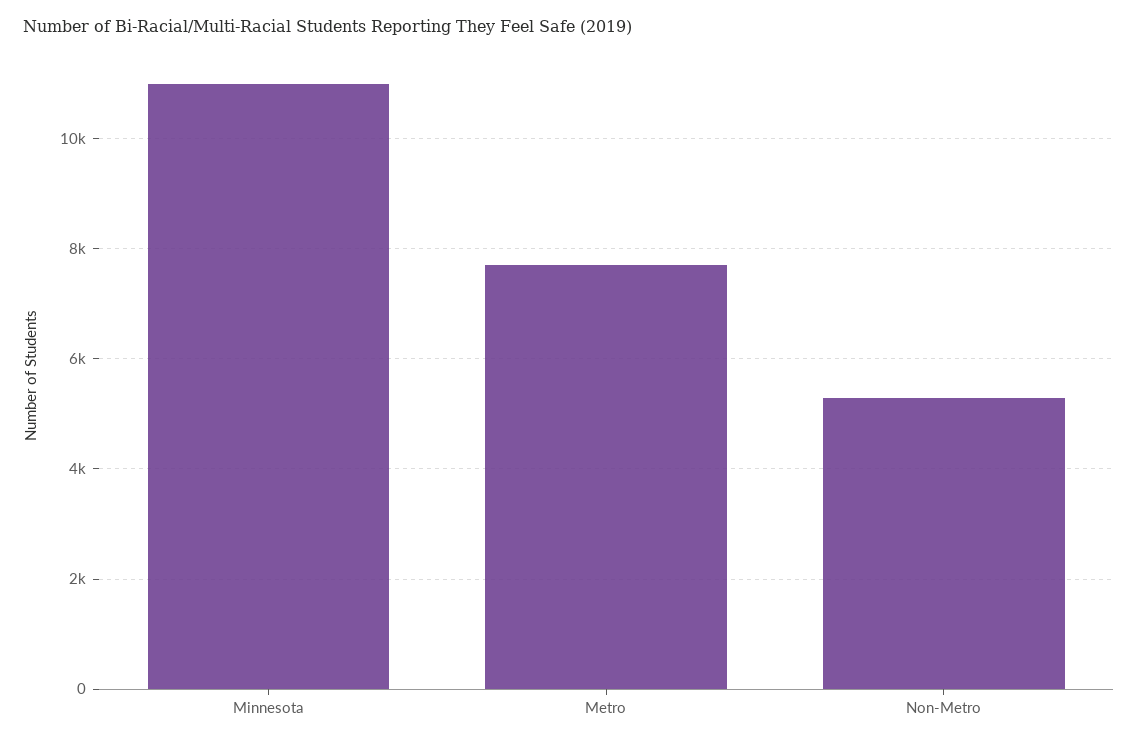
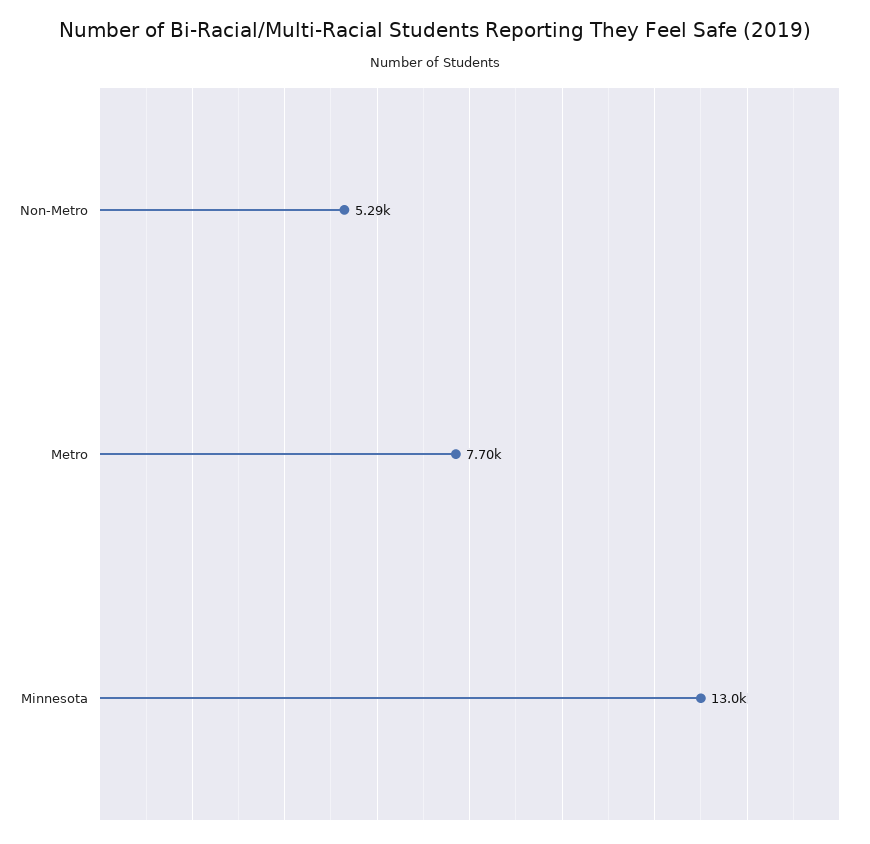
Minnesota: 11000 -> 13000

